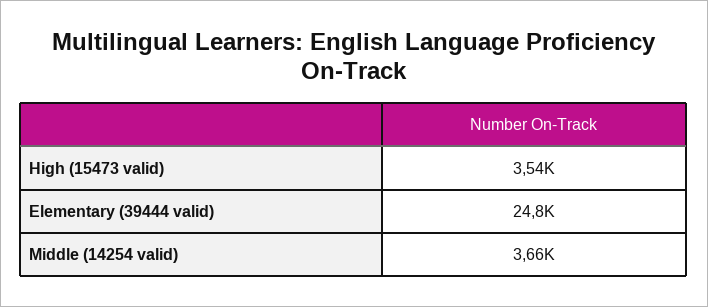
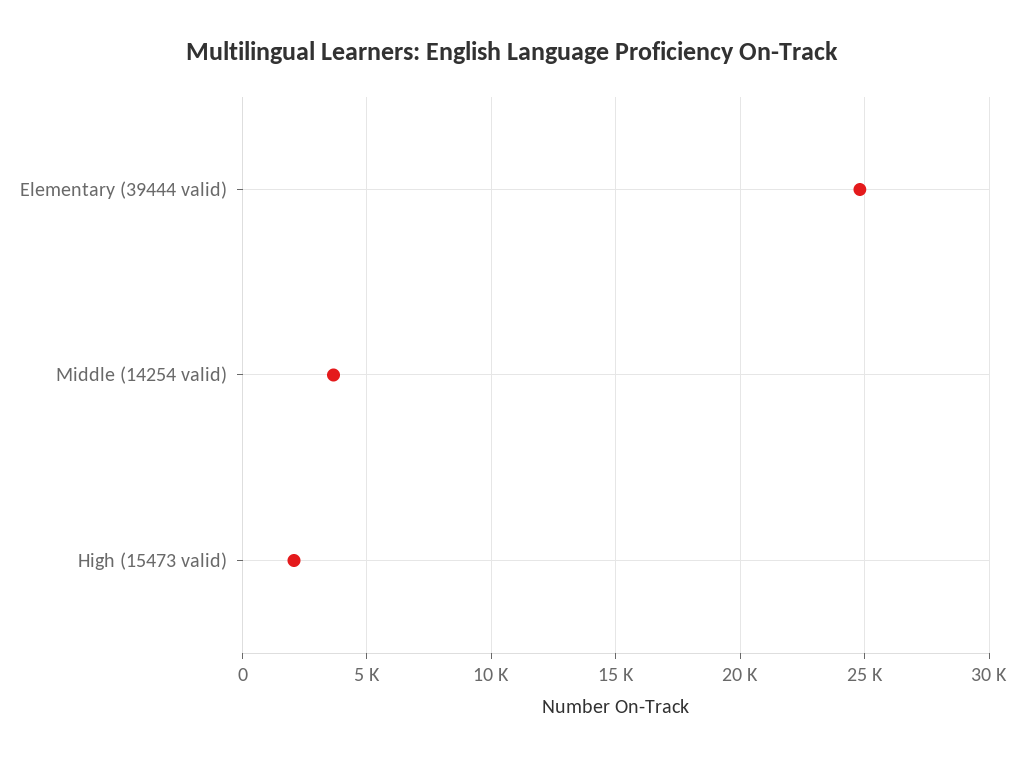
High (15473 valid): 3540 -> 2000

